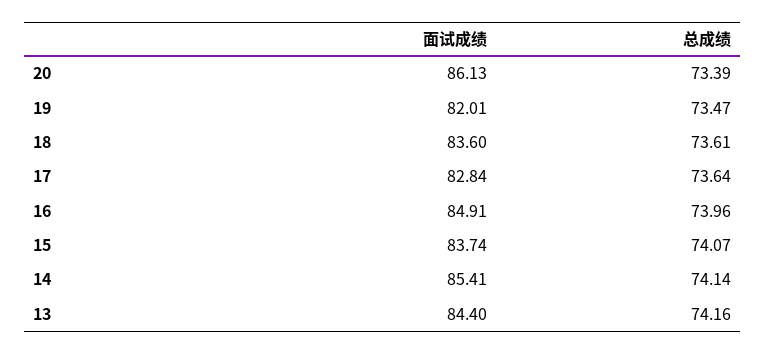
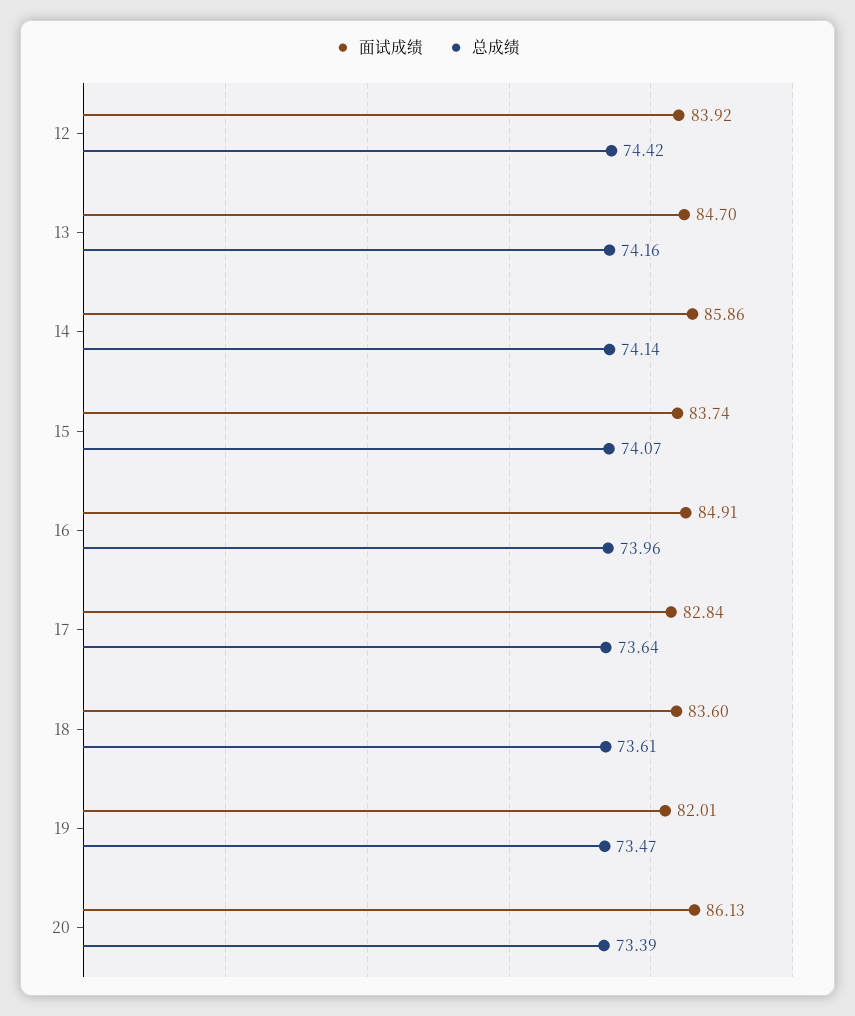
面试成绩, 14: 85.41 -> 85.86
面试成绩, 13: 84.4 -> 84.7
面试成绩, 12: none -> 83.92
总成绩, 12: none -> 74.42

